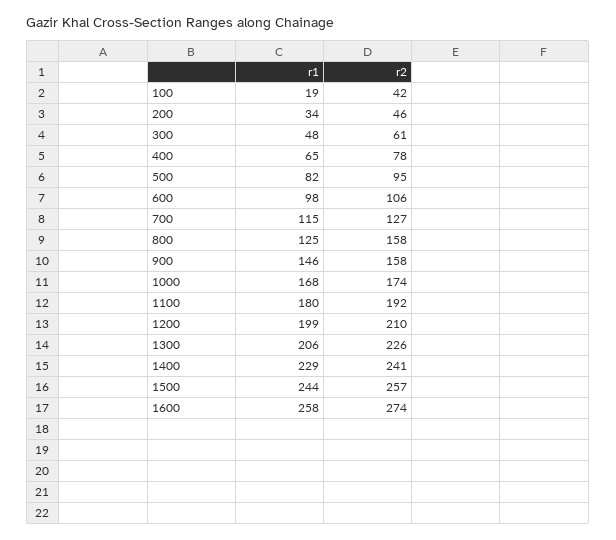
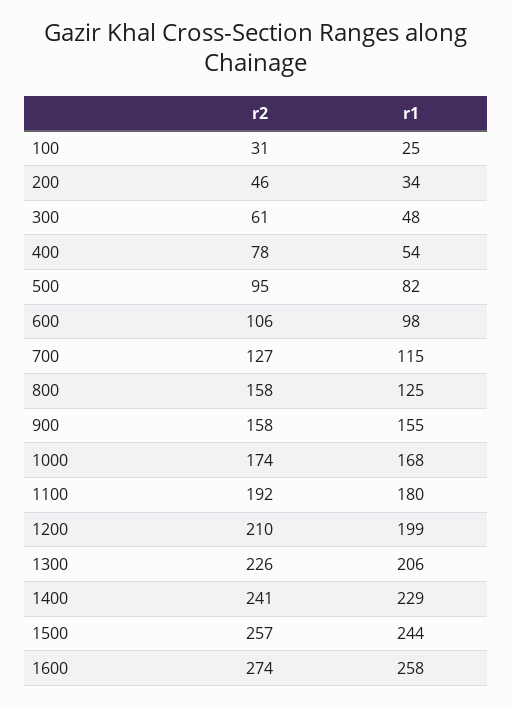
r1, 100: 19 -> 25
r2, 100: 42 -> 31
r1, 400: 65 -> 54
r1, 900: 146 -> 155

